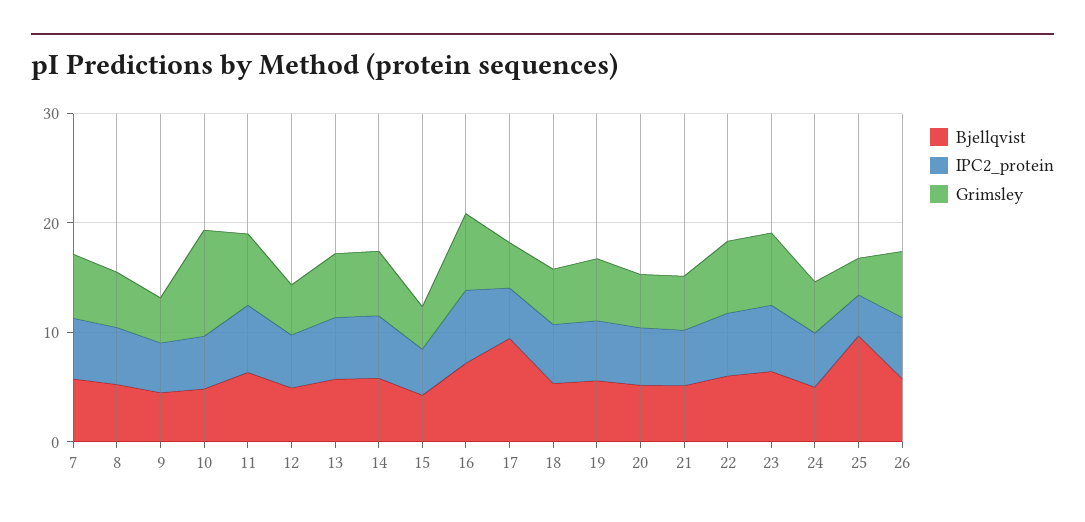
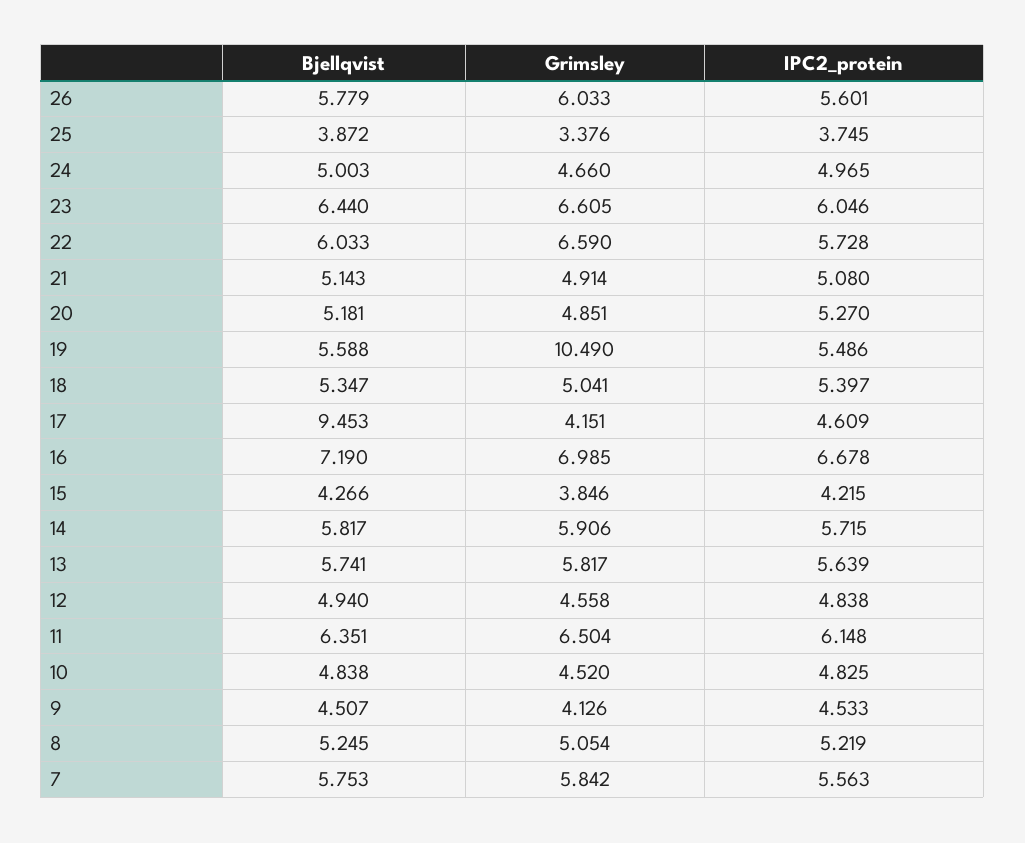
Grimsley, 10: 10 -> 4.52
Grimsley, 19: 6 -> 10.49
Bjellqvist, 25: 10 -> 3.872

